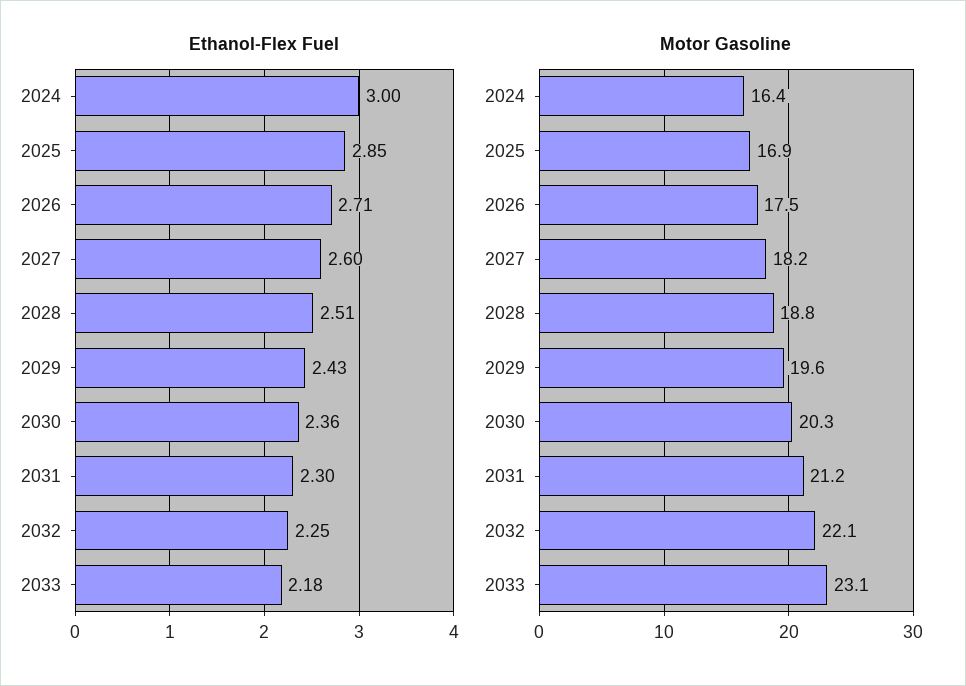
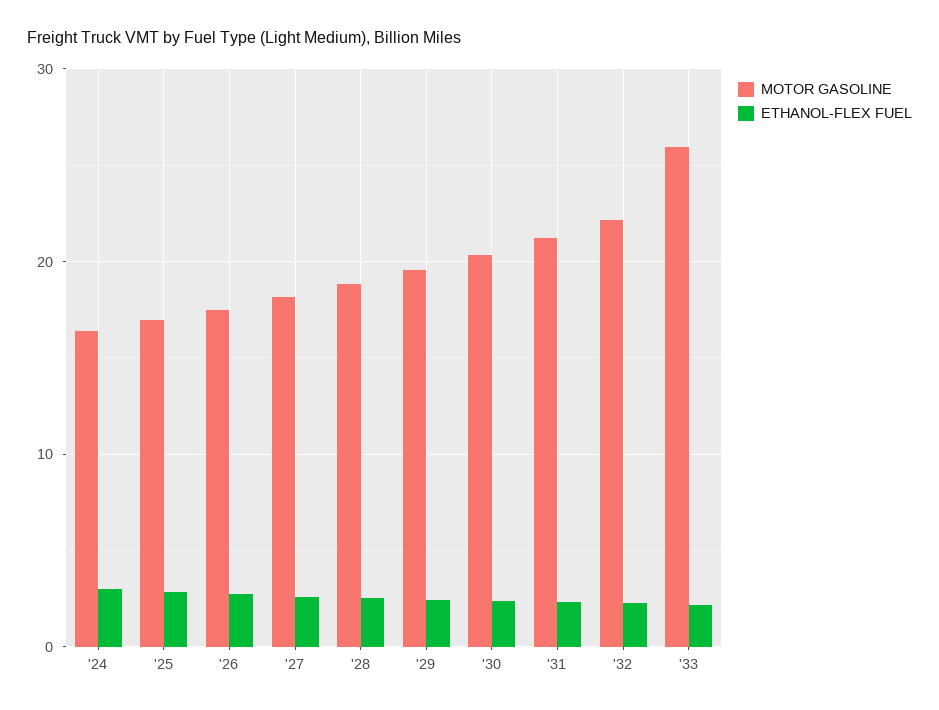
Motor Gasoline, 2033: 23.1 -> 26

